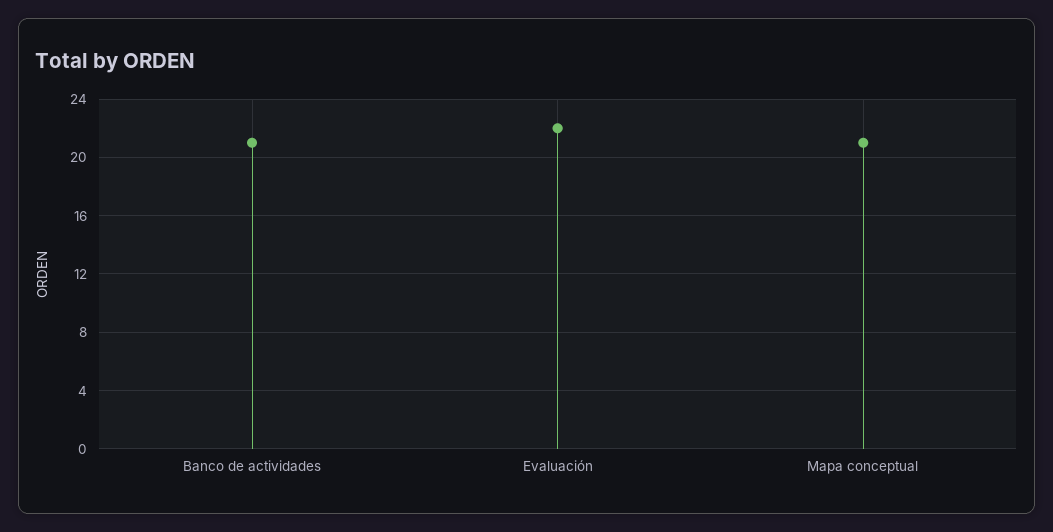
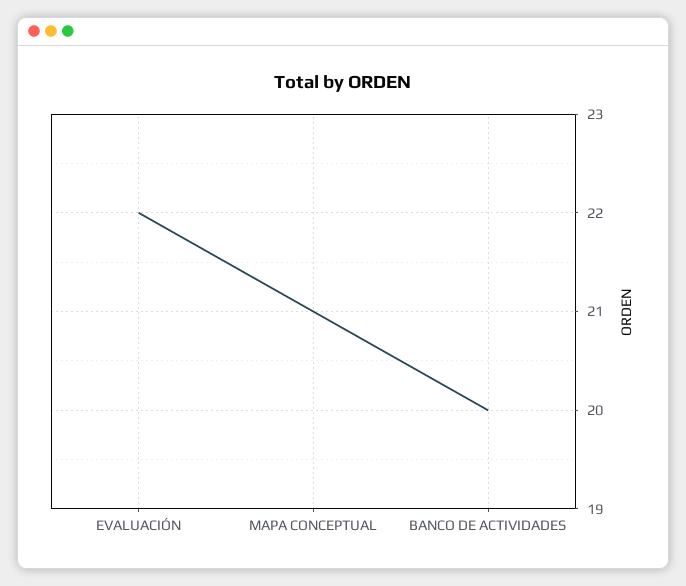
Banco de actividades: 21 -> 20

